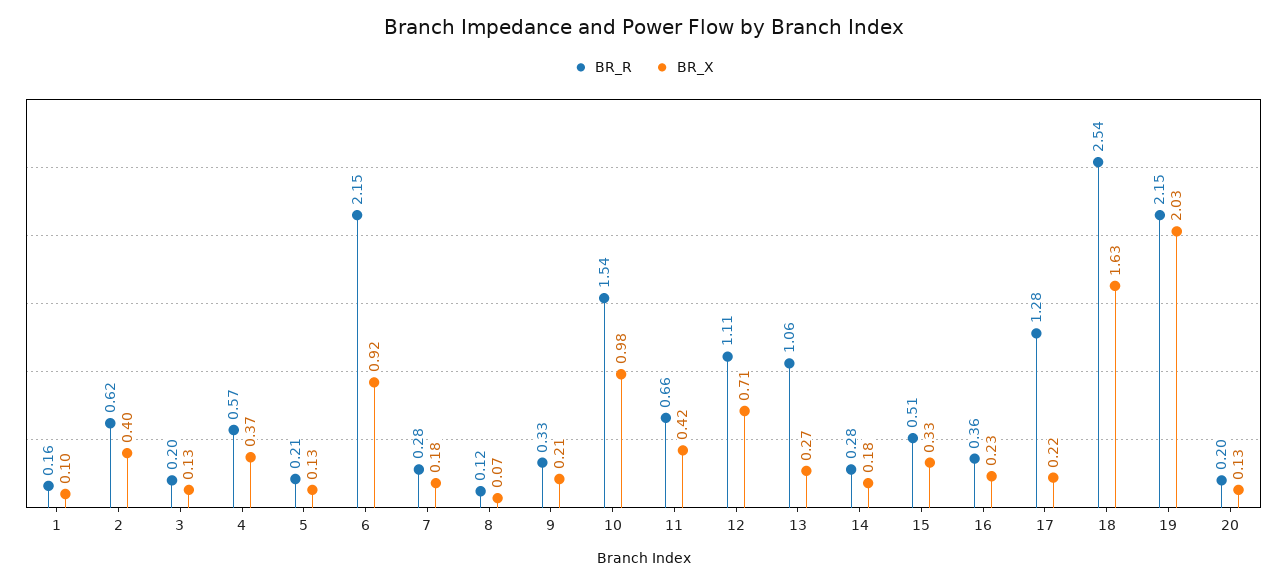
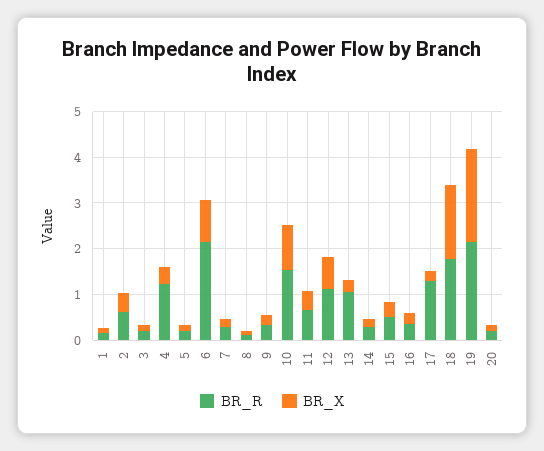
BR_R, 4: 0.57 -> 1.2
BR_R, 18: 2.54 -> 1.8

